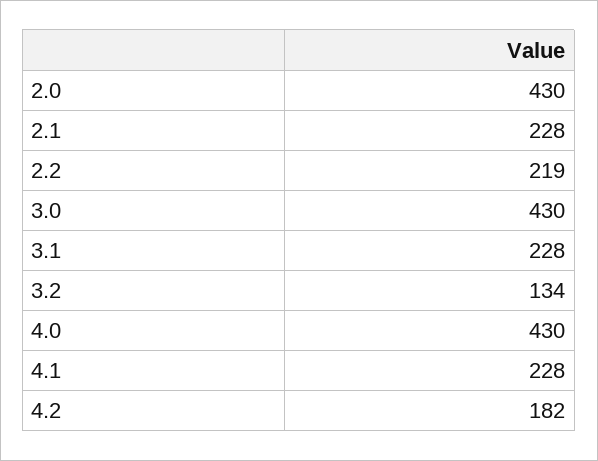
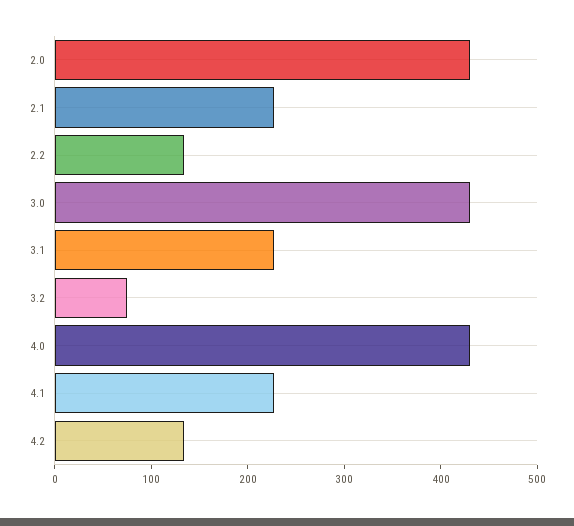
2.2: 219 -> 140
3.2: 134 -> 80
4.2: 182 -> 140

